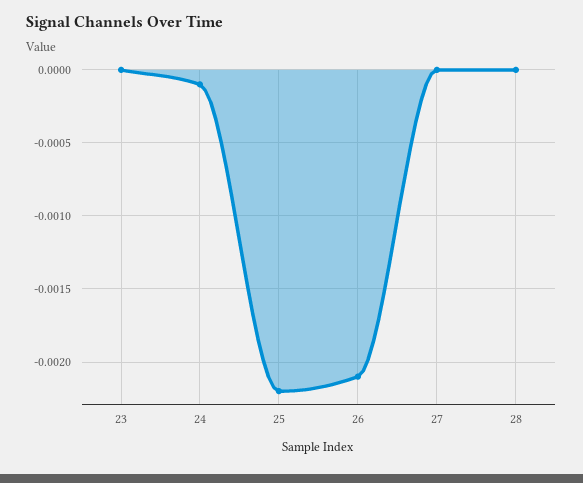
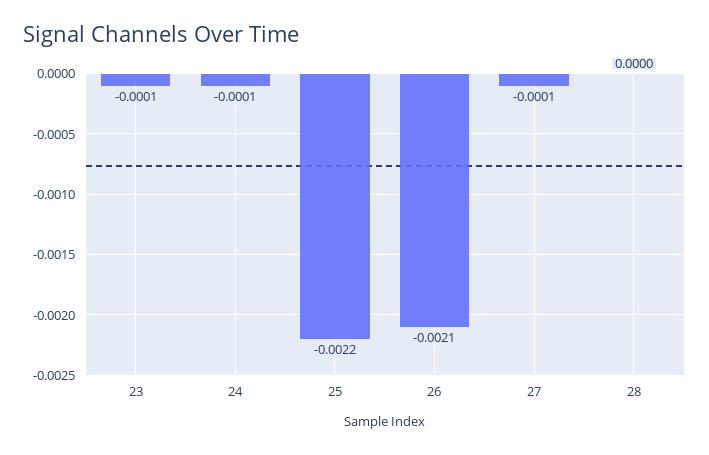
23: 0 -> -0.0001
27: 0 -> -0.0001

